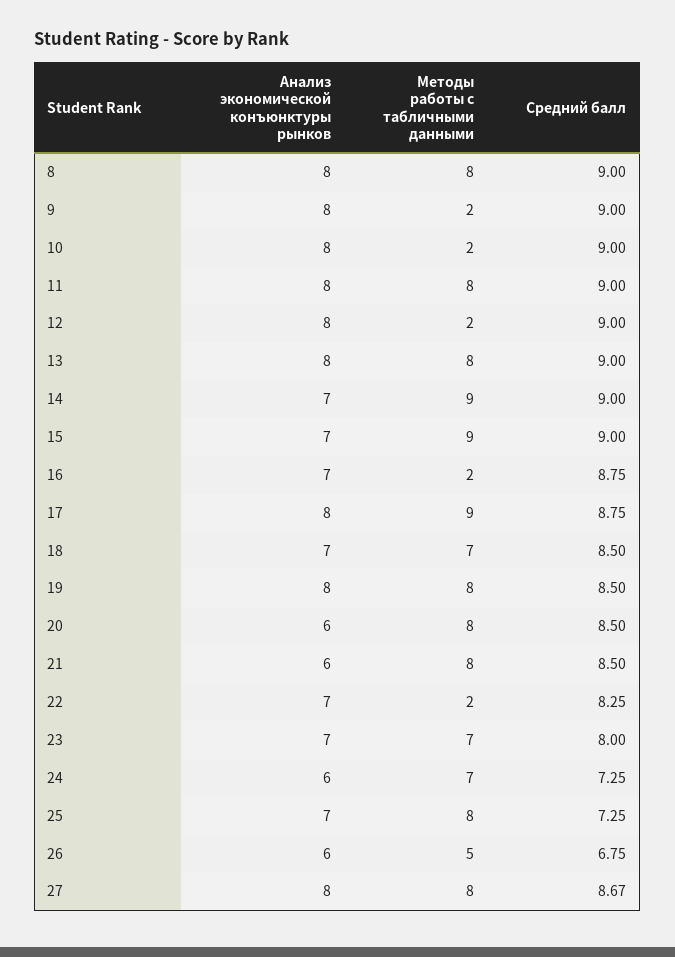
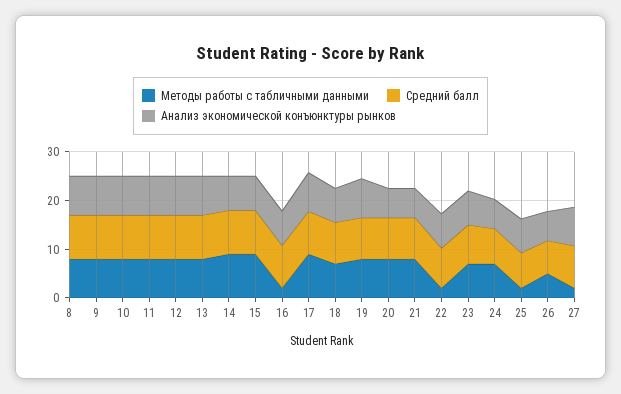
Методы работы с табличными данными, 9: 2 -> 8
Методы работы с табличными данными, 10: 2 -> 8
Методы работы с табличными данными, 12: 2 -> 8
Методы работы с табличными данными, 25: 8 -> 2
Методы работы с табличными данными, 27: 8 -> 2

